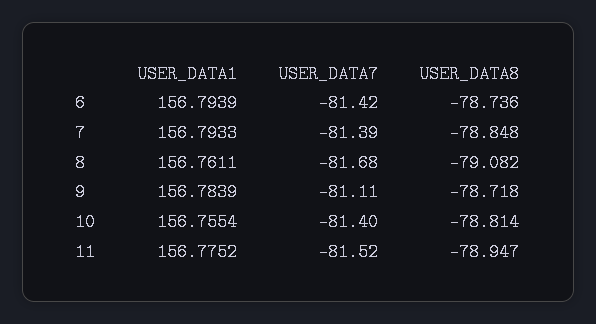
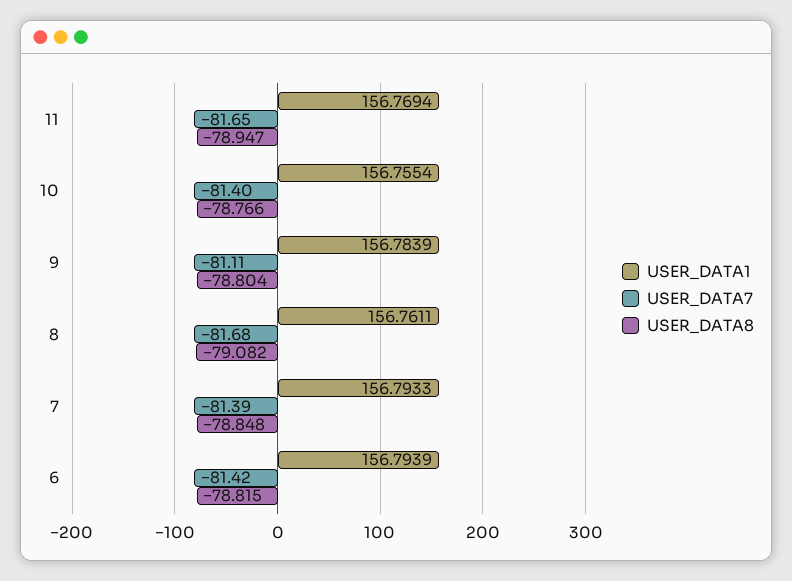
USER_DATA8, 6: -78.736 -> -78.815
USER_DATA8, 9: -78.718 -> -78.804
USER_DATA8, 10: -78.814 -> -78.766
USER_DATA1, 11: 156.7752 -> 156.7694
USER_DATA7, 11: -81.52 -> -81.65

